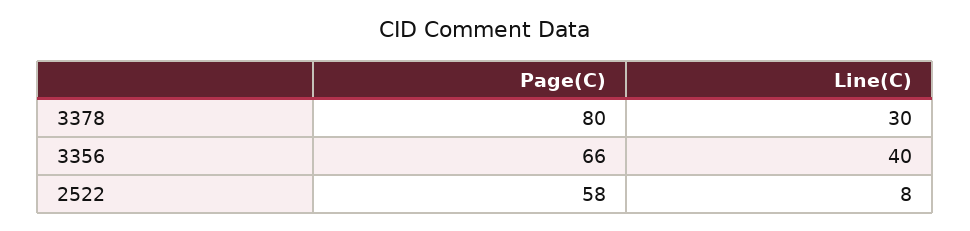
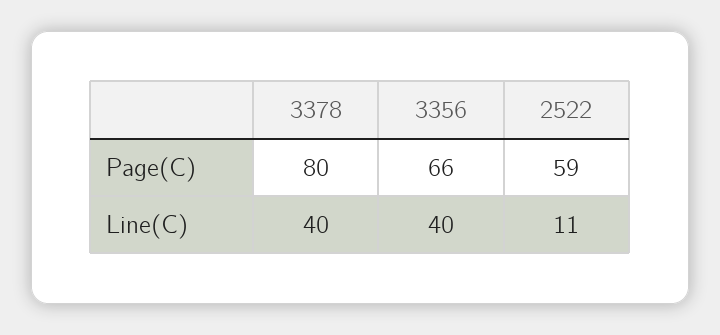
Line(C), 3378: 30 -> 40
Page(C), 2522: 58 -> 59
Line(C), 2522: 8 -> 11

